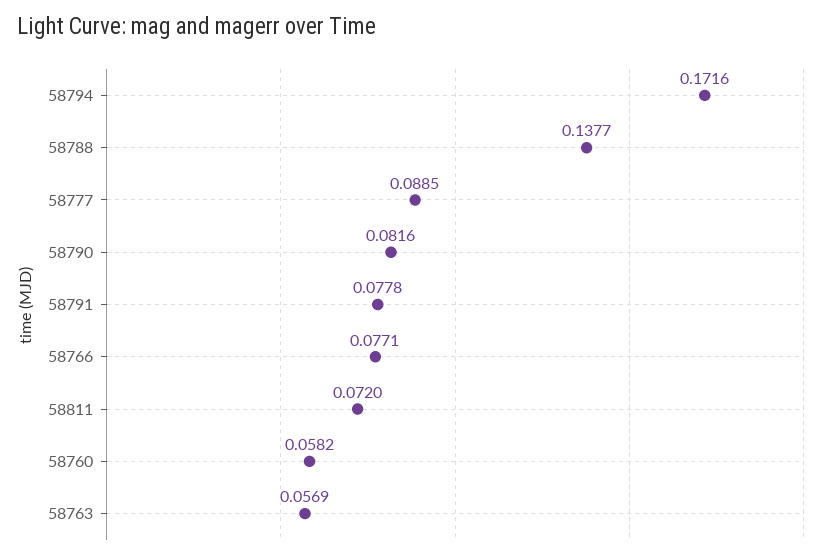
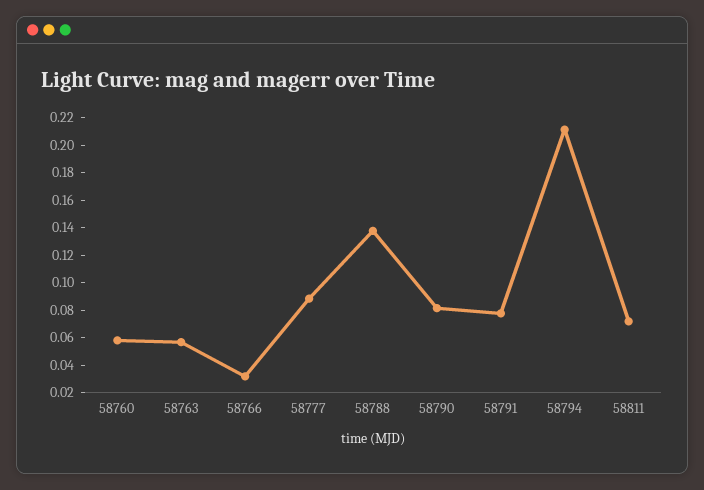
58794: 0.1716 -> 0.21
58766: 0.0771 -> 0.03

